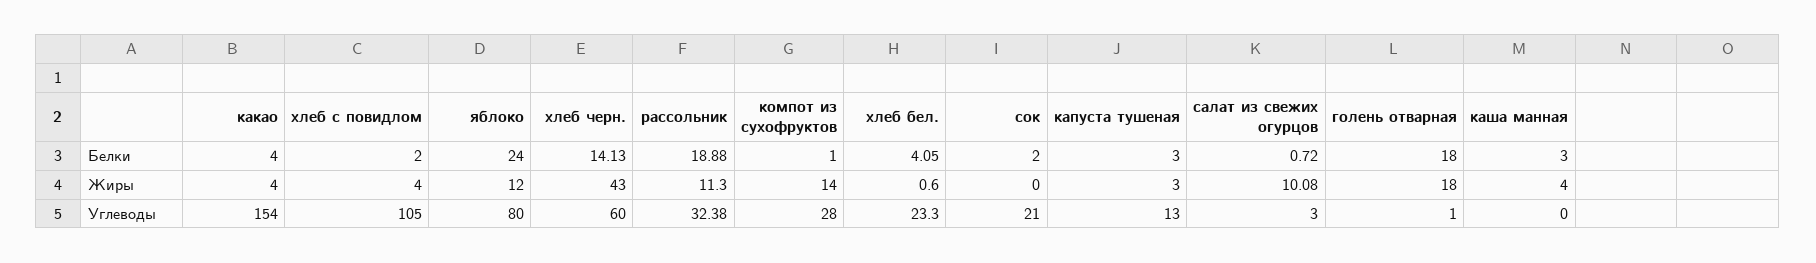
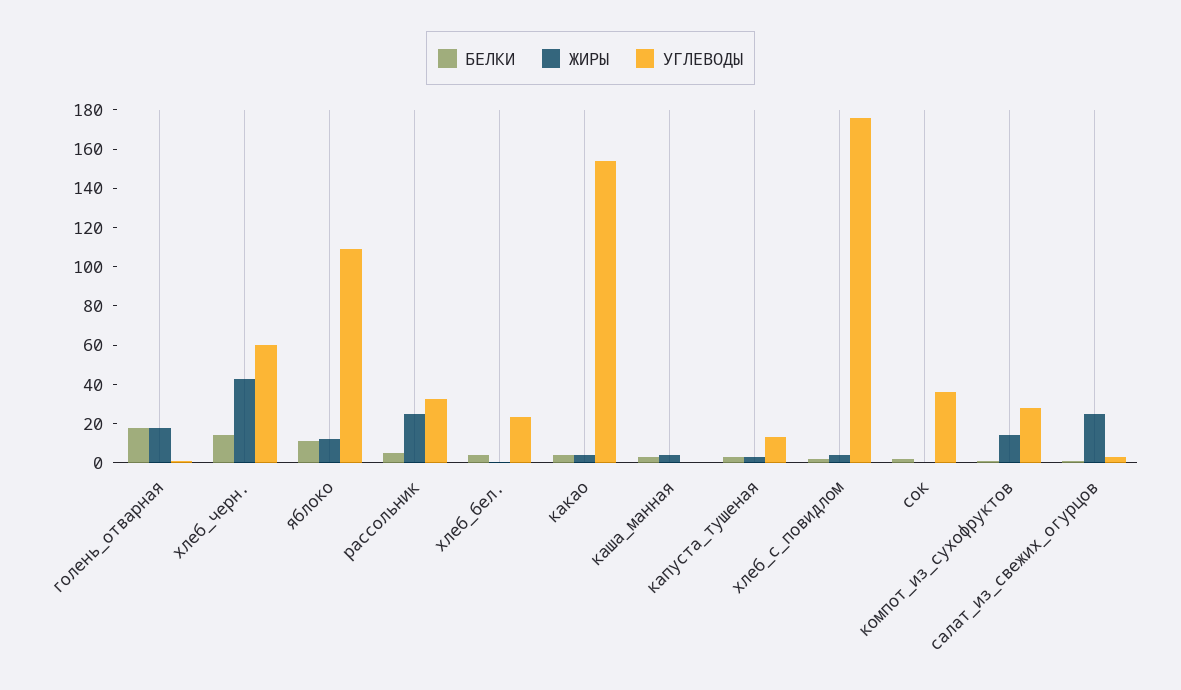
Белки, яблоко: 24 -> 10
Белки, рассольник: 18.88 -> 5
Жиры, рассольник: 11.3 -> 25
Жиры, салат из свежих огурцов: 10.08 -> 25
Углеводы, хлеб с повидлом: 105 -> 175
Углеводы, яблоко: 80 -> 110
Углеводы, сок: 21 -> 35

